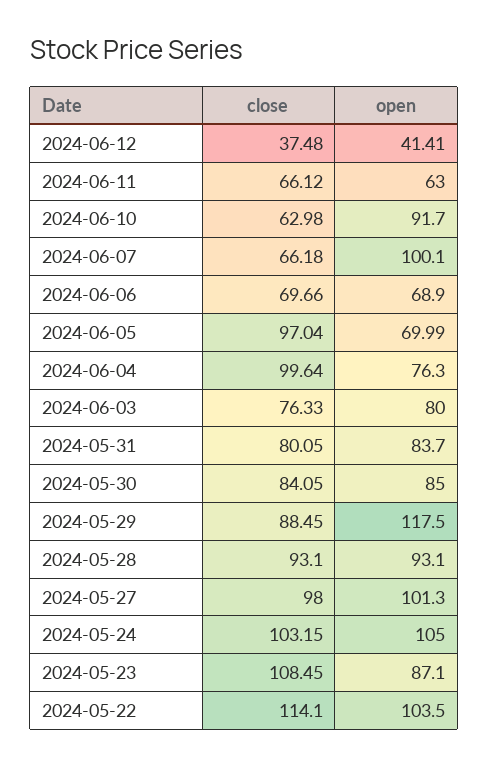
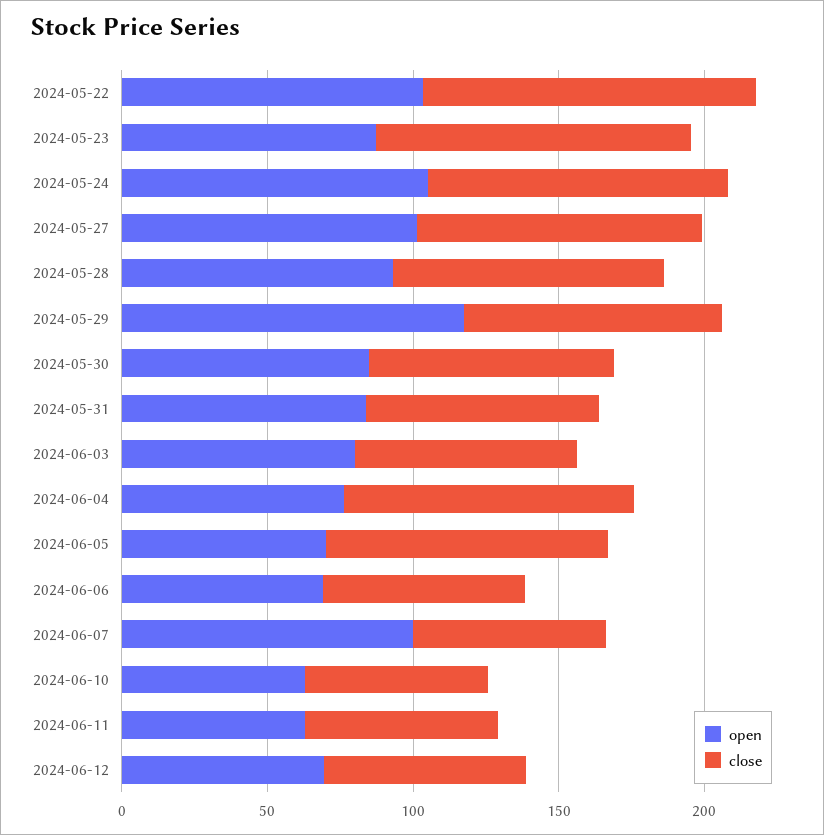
close, 2024-06-12: 37.48 -> 70
open, 2024-06-12: 41.41 -> 70
open, 2024-06-10: 91.7 -> 60

